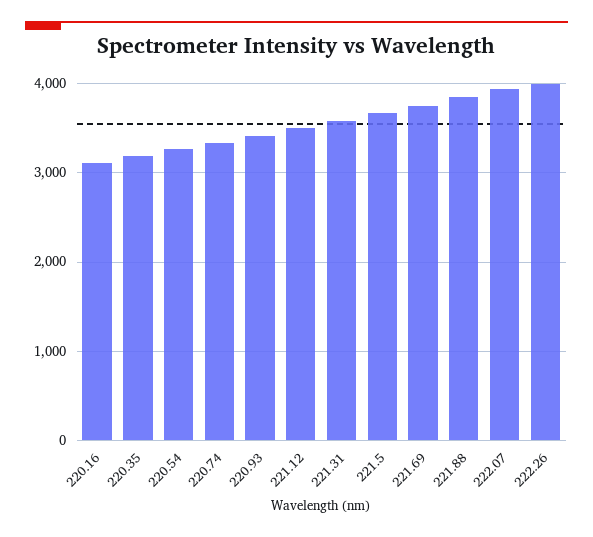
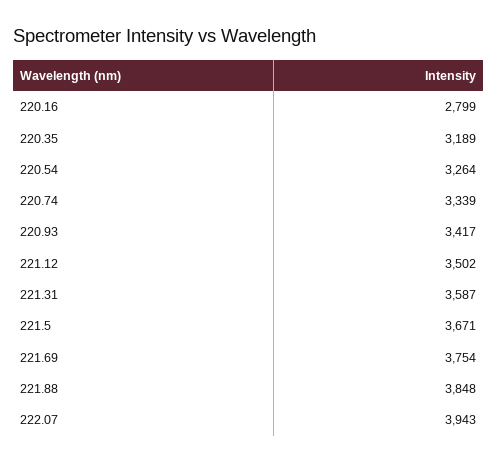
220.16: 3100 -> 2799
222.26: 4000 -> none

